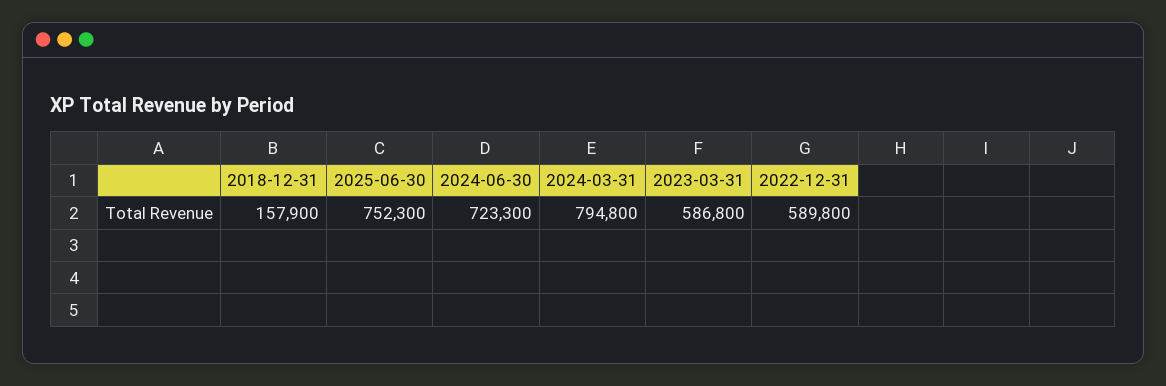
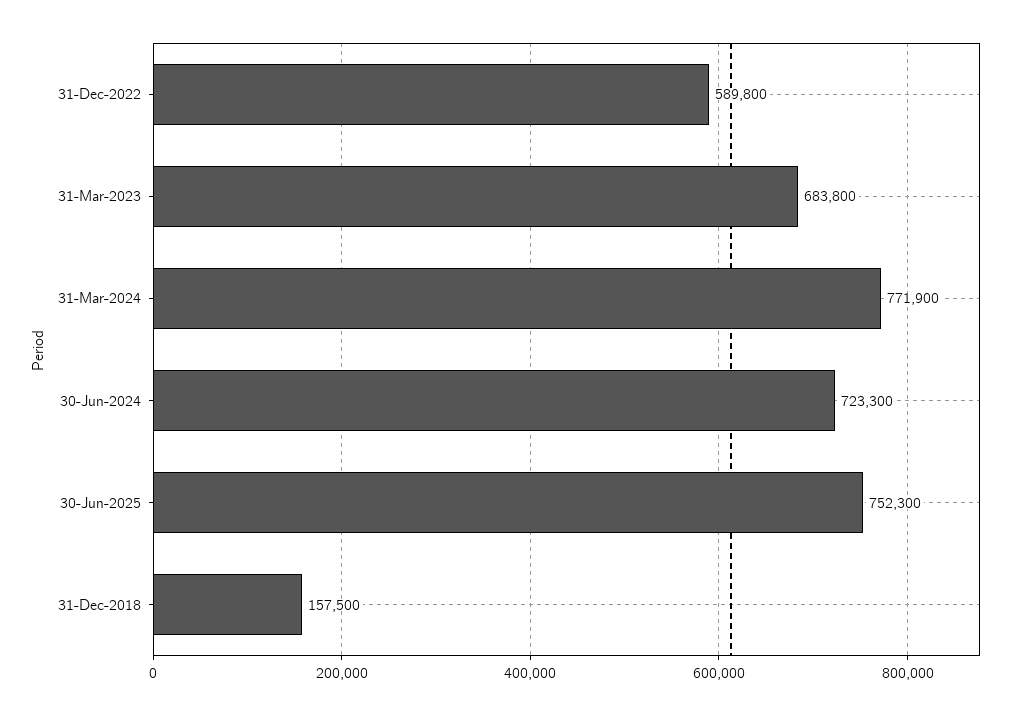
2018-12-31: 157900 -> 157500
2024-03-31: 794800 -> 771900
2023-03-31: 586800 -> 683800

